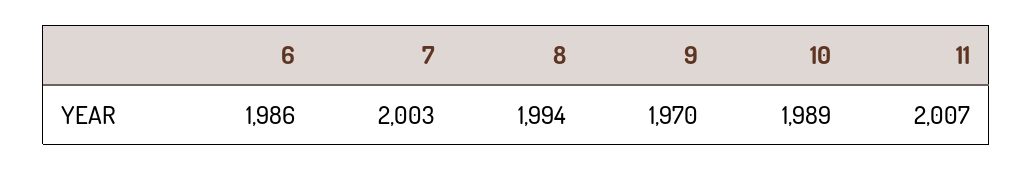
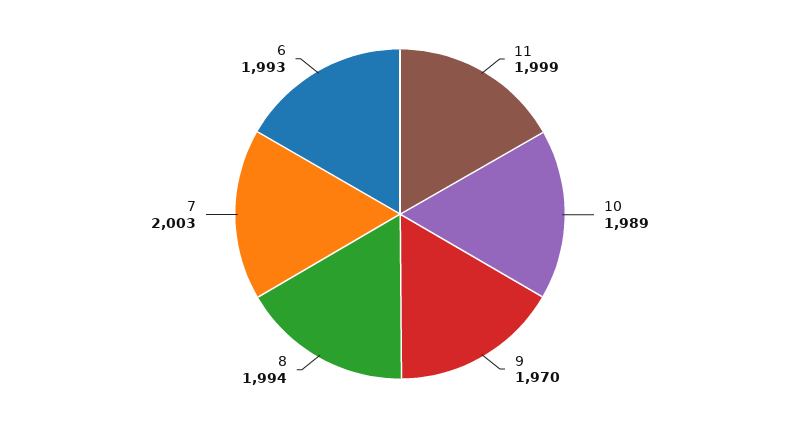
6: 1986 -> 1993
11: 2007 -> 1999

